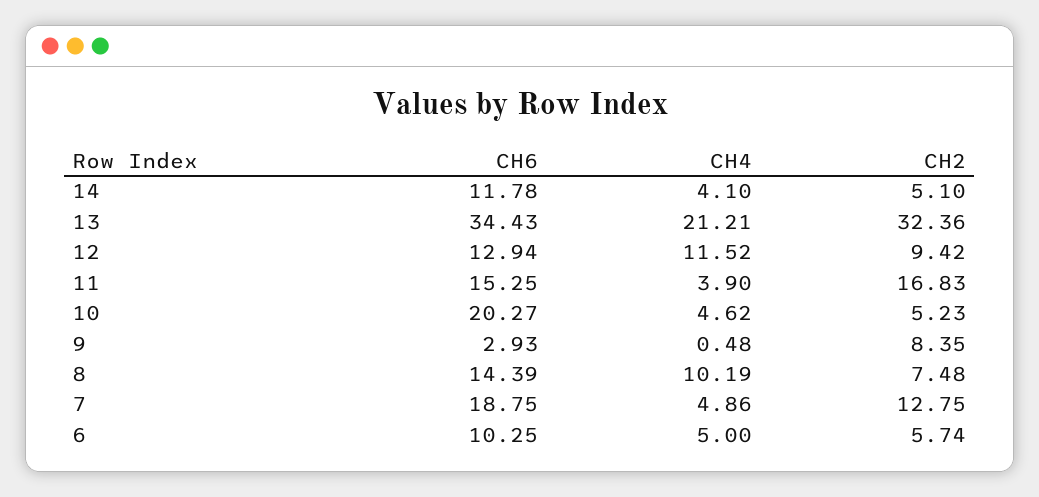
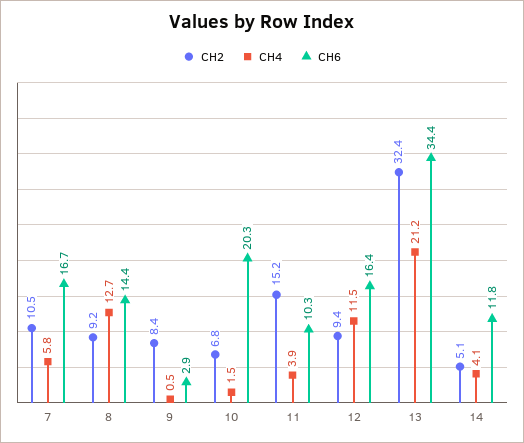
CH6, 12: 12.94 -> 16.4
CH6, 11: 15.25 -> 10.3
CH2, 11: 16.83 -> 15.2
CH4, 10: 4.62 -> 1.5
CH2, 10: 5.23 -> 6.8
CH4, 8: 10.19 -> 12.7
CH2, 8: 7.48 -> 9.2
CH6, 7: 18.75 -> 16.7
CH4, 7: 4.86 -> 5.8
CH2, 7: 12.75 -> 10.5
CH6, 6: 10.25 -> none
CH4, 6: 5 -> none
CH2, 6: 5.74 -> none

